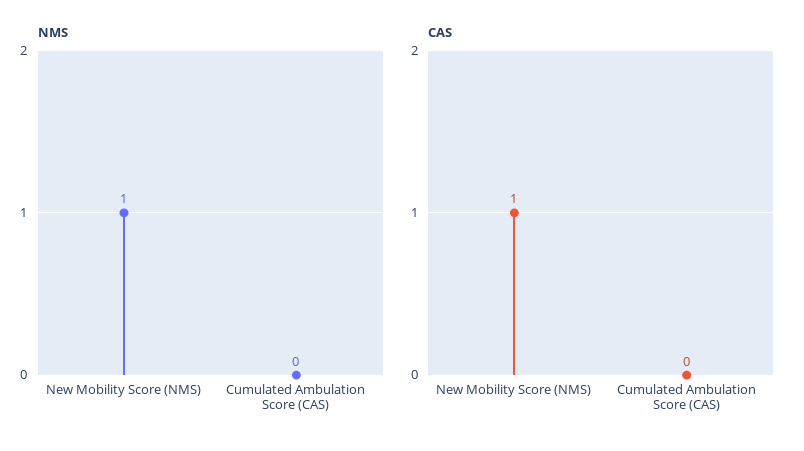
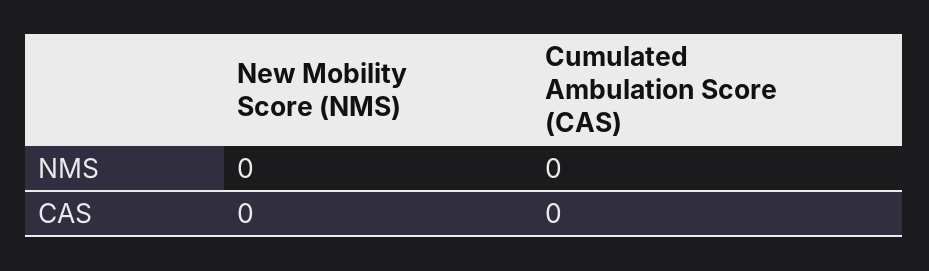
NMS, New Mobility Score (NMS): 1 -> 0
CAS, New Mobility Score (NMS): 1 -> 0

